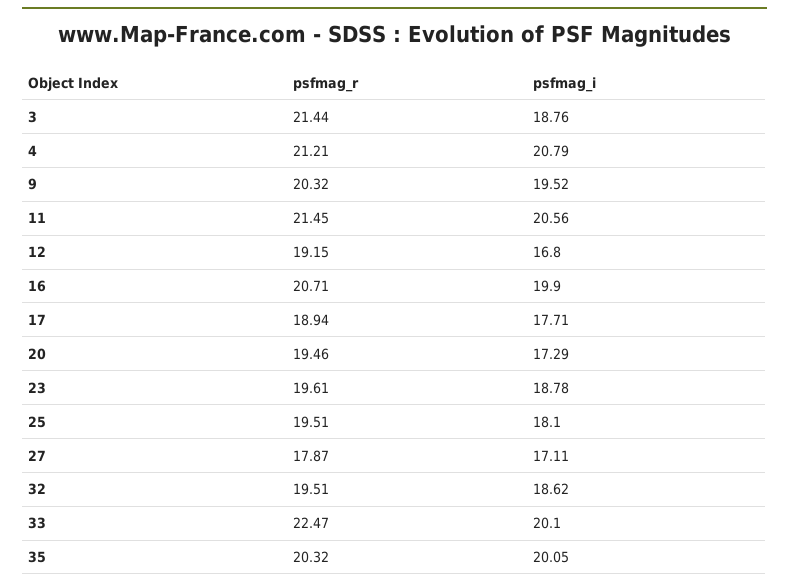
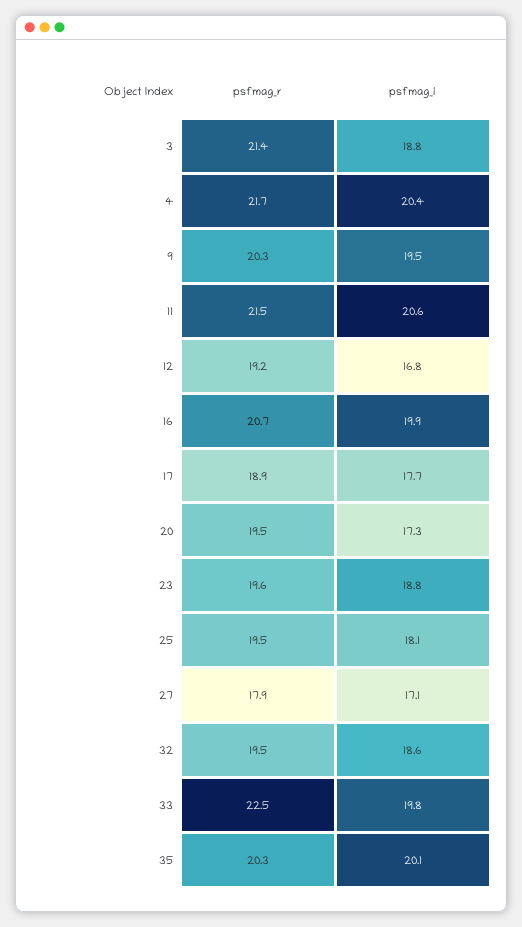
psfmag_r, 4: 21.21 -> 21.7
psfmag_i, 4: 20.79 -> 20.4
psfmag_i, 33: 20.1 -> 19.8

